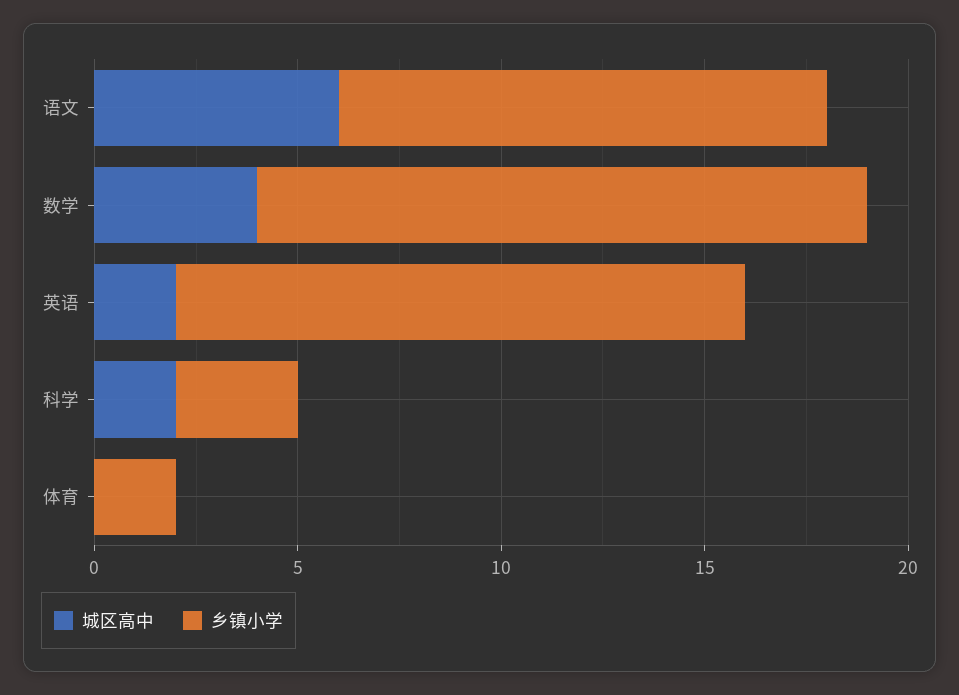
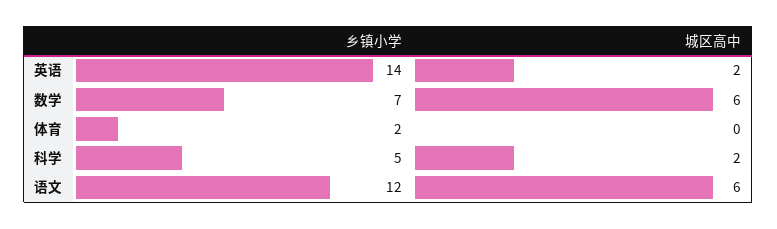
城区高中, 数学: 4 -> 6
乡镇小学, 数学: 15 -> 7
乡镇小学, 科学: 3 -> 5

